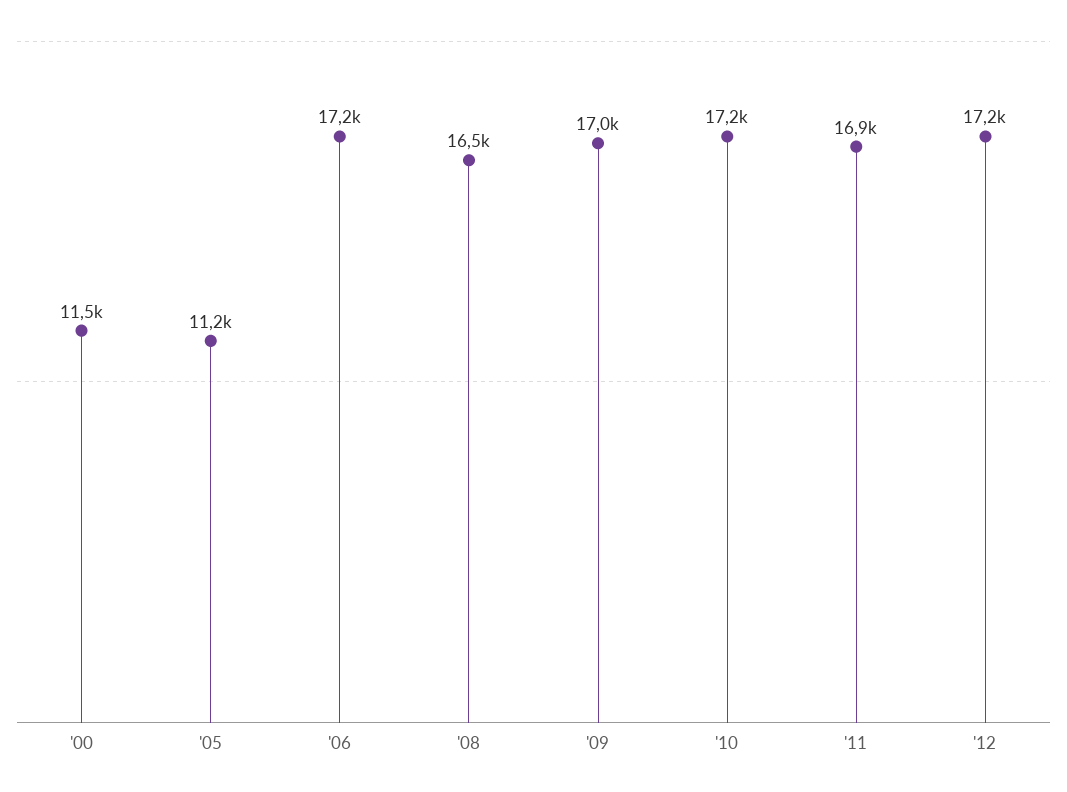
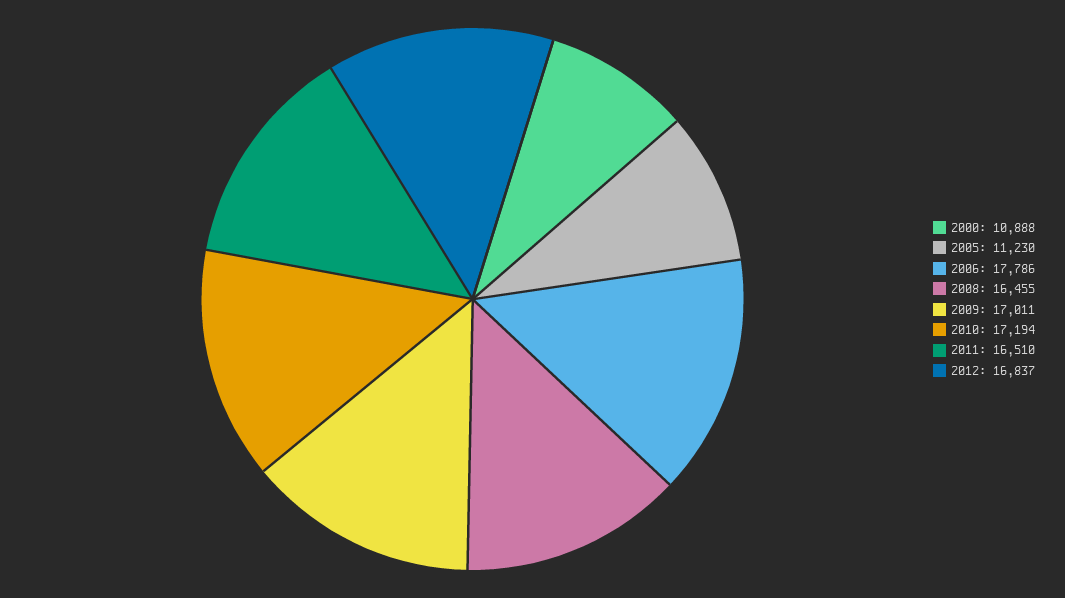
'00: 11500 -> 10888
'06: 17200 -> 17786
'11: 16900 -> 16510
'12: 17200 -> 16837

